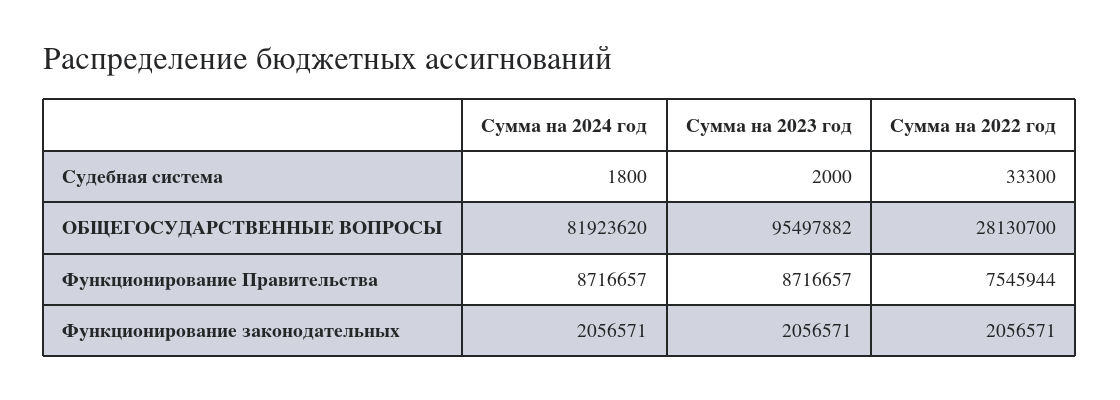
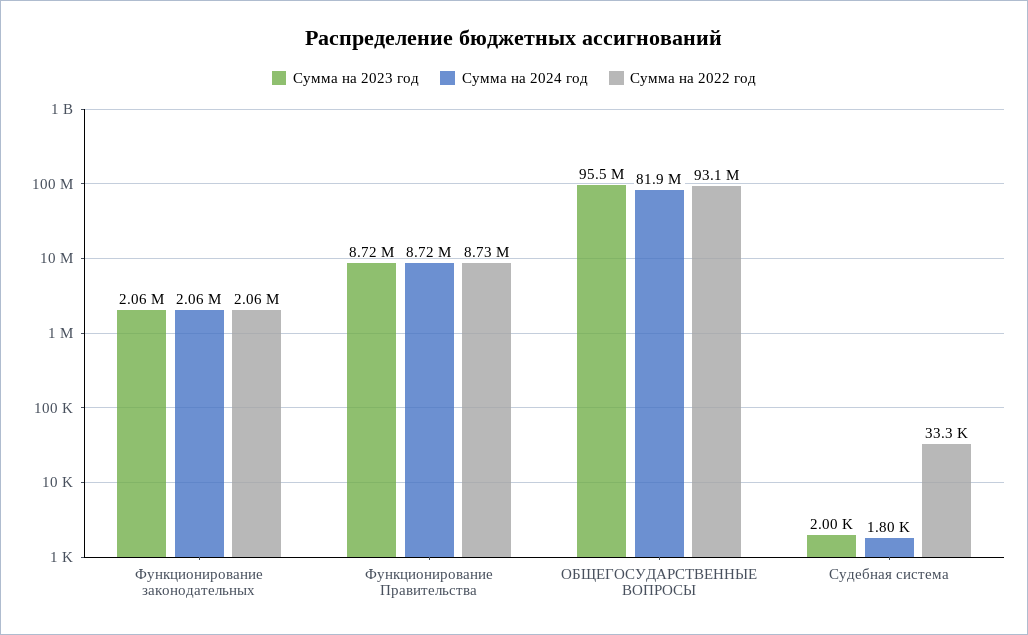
Сумма на 2022 год, ОБЩЕГОСУДАРСТВЕННЫЕ ВОПРОСЫ: 28130700 -> 93100000
Сумма на 2022 год, Функционирование Правительства: 7545944 -> 8730000

